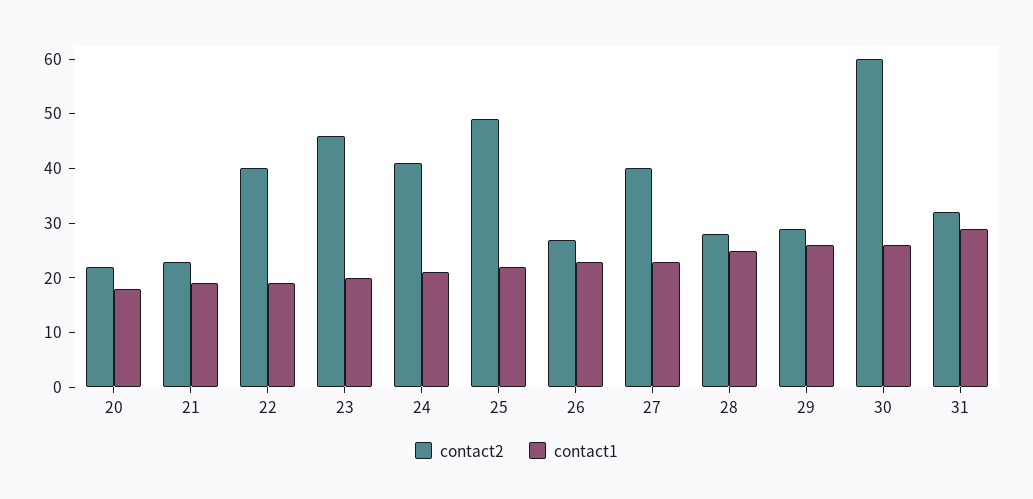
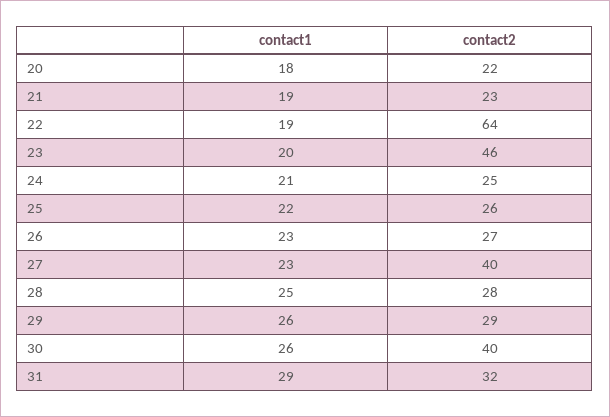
contact2, 22: 40 -> 64
contact2, 24: 40 -> 25
contact2, 25: 50 -> 26
contact2, 30: 60 -> 40

